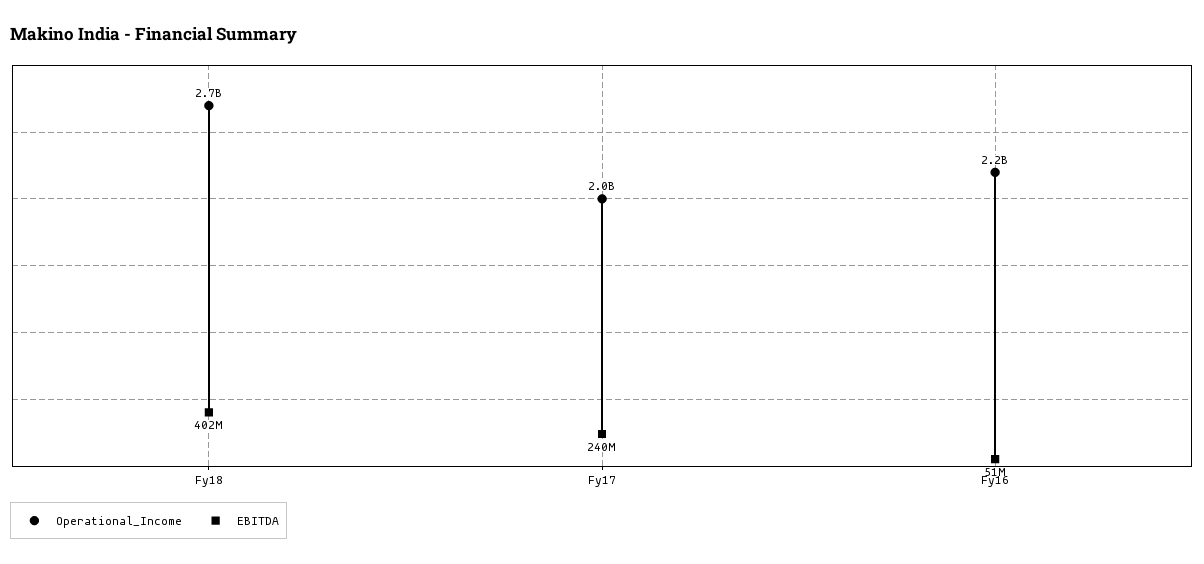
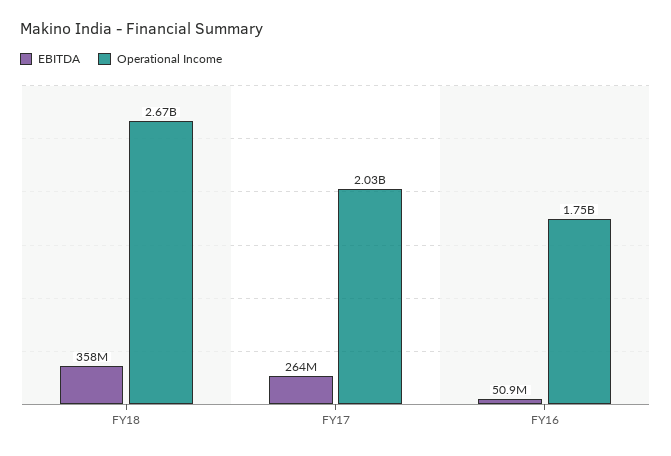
EBITDA, Fy18: 402000000 -> 358000000
EBITDA, Fy17: 240000000 -> 264000000
Operational_Income, Fy16: 2200000000 -> 1750000000

